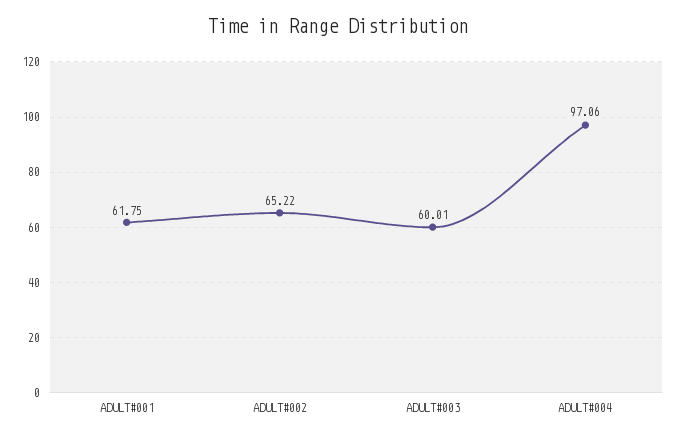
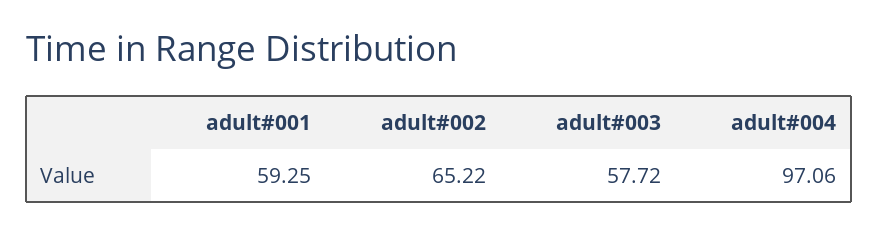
ADULT#001: 61.75 -> 59.25
ADULT#003: 60.01 -> 57.72

